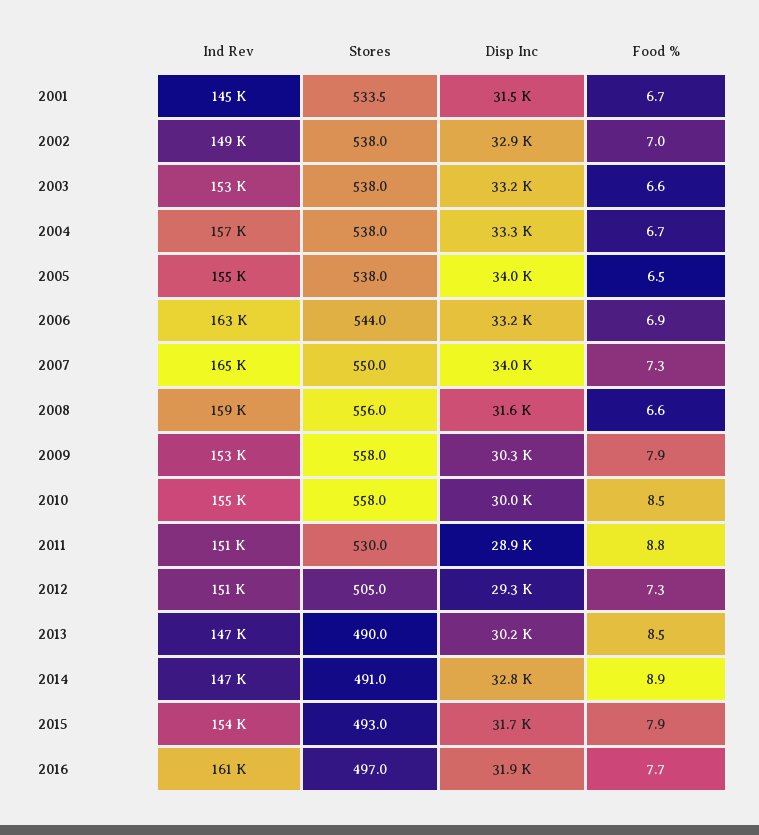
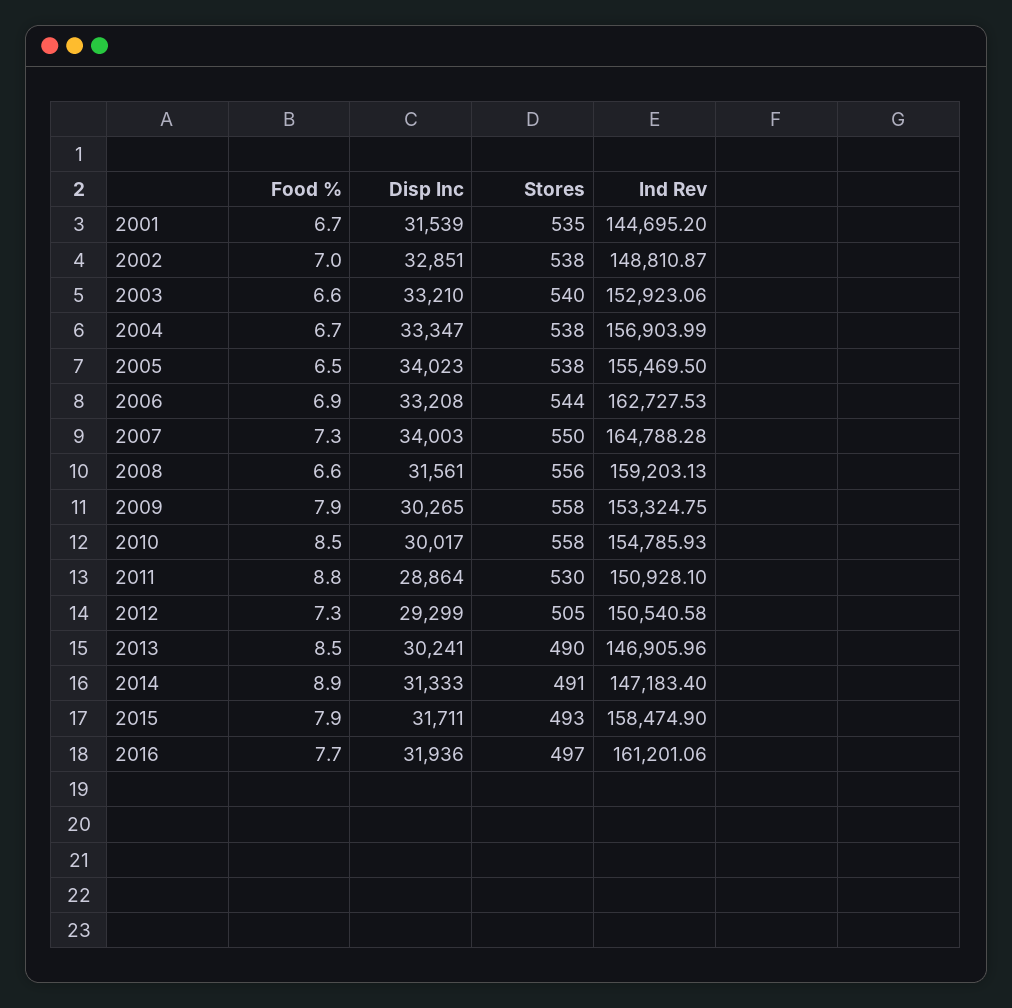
Stores, 2001: 533.5 -> 535
Stores, 2003: 538 -> 540
Disp Inc, 2014: 32800 -> 31333
Ind Rev, 2015: 154000 -> 158474.9

